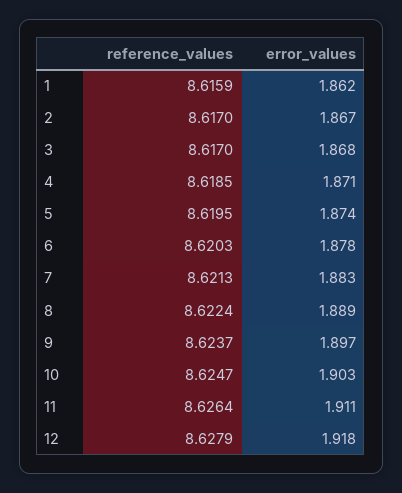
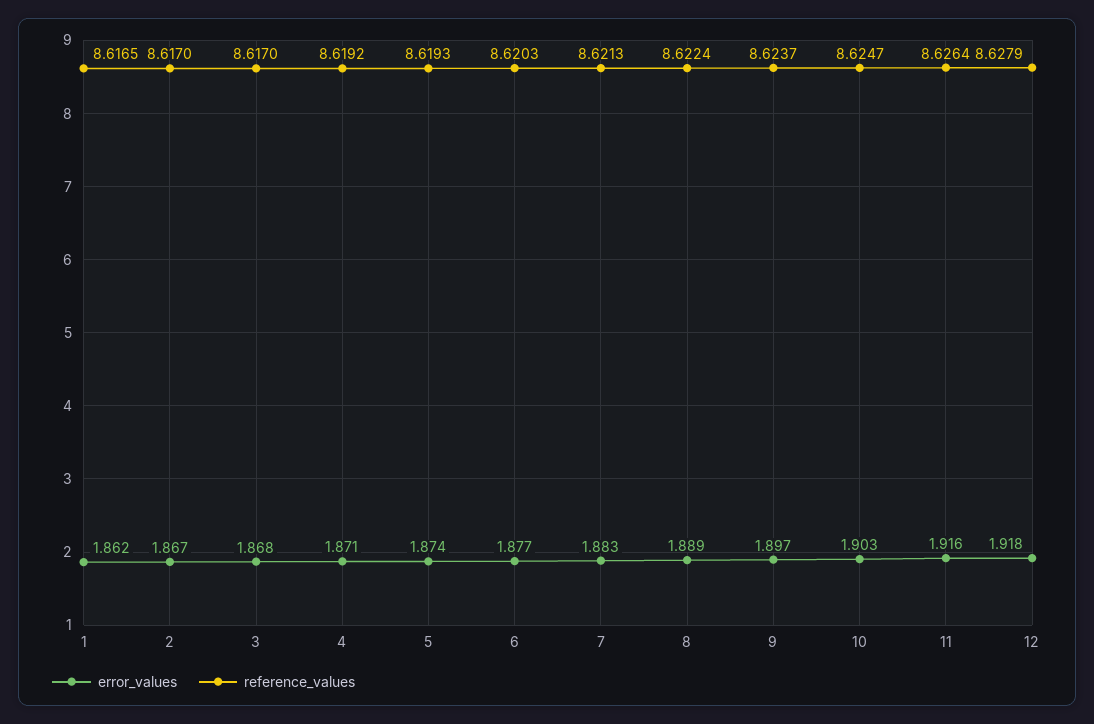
reference_values, 1: 8.6159 -> 8.6165
reference_values, 4: 8.6185 -> 8.6192
reference_values, 5: 8.6195 -> 8.6193
error_values, 6: 1.878 -> 1.877
error_values, 11: 1.911 -> 1.916

